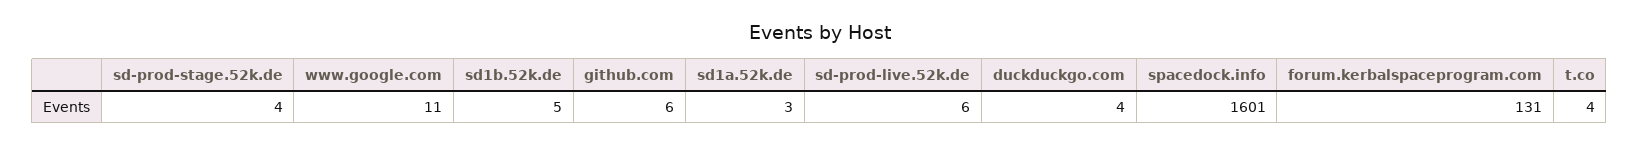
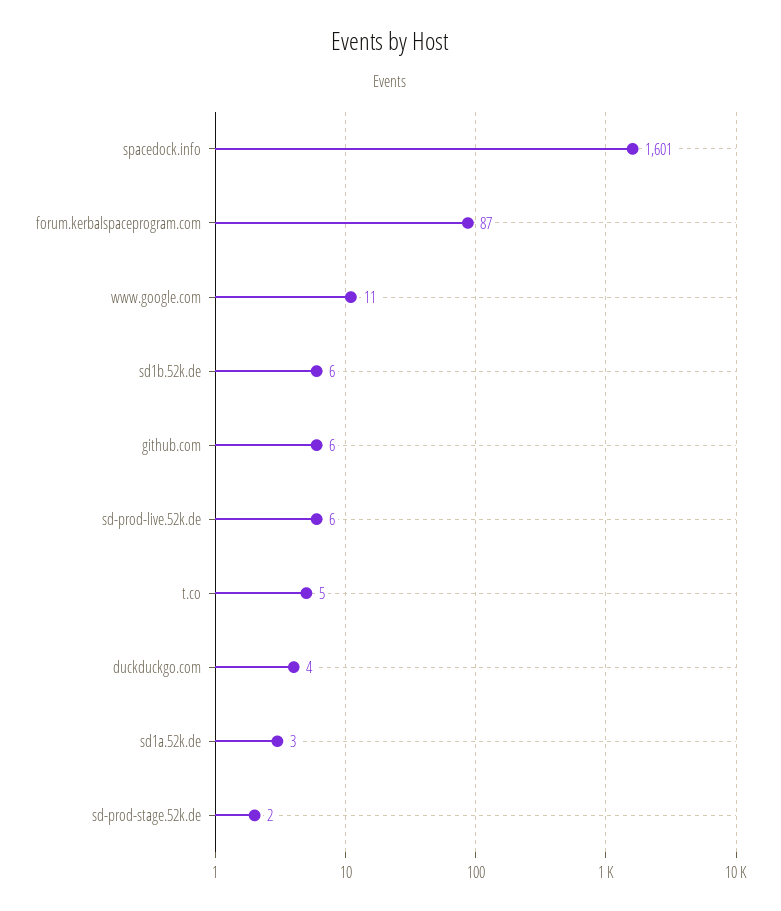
sd-prod-stage.52k.de: 4 -> 2
sd1b.52k.de: 5 -> 6
forum.kerbalspaceprogram.com: 131 -> 87
t.co: 4 -> 5

